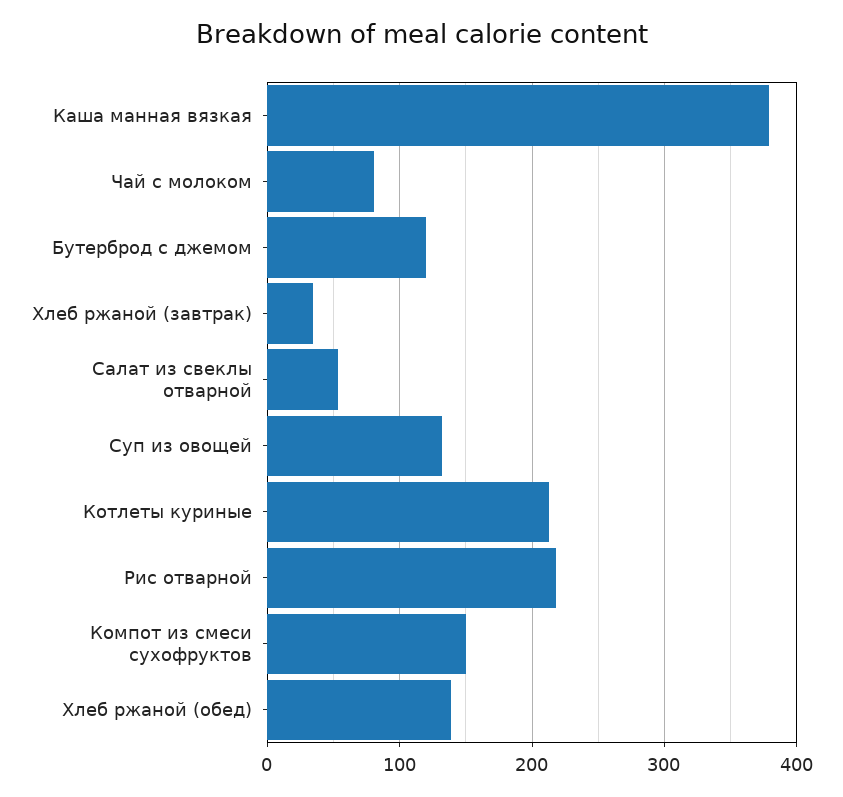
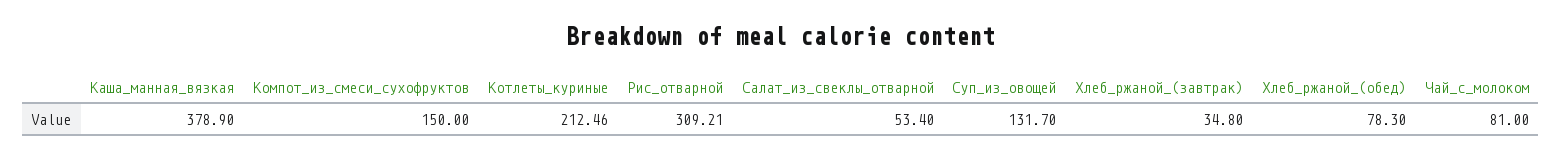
Бутерброд с джемом: 120 -> none
Рис отварной: 220 -> 309.21
Хлеб ржаной (обед): 140 -> 78.3

